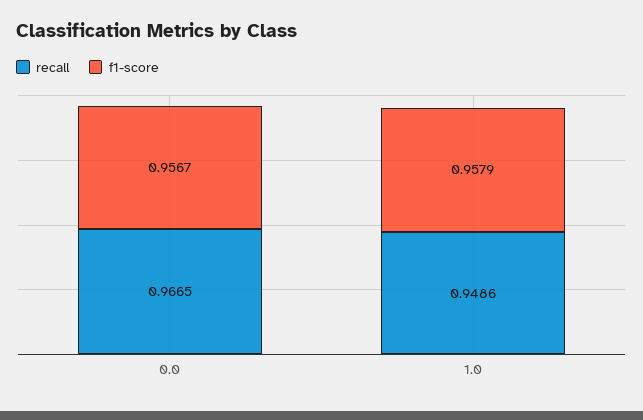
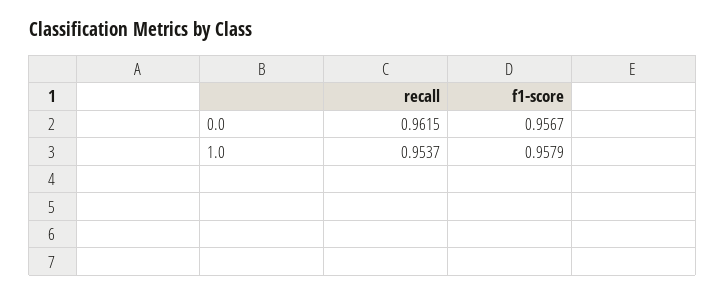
recall, 0.0: 0.9665 -> 0.9615
recall, 1.0: 0.9486 -> 0.9537

